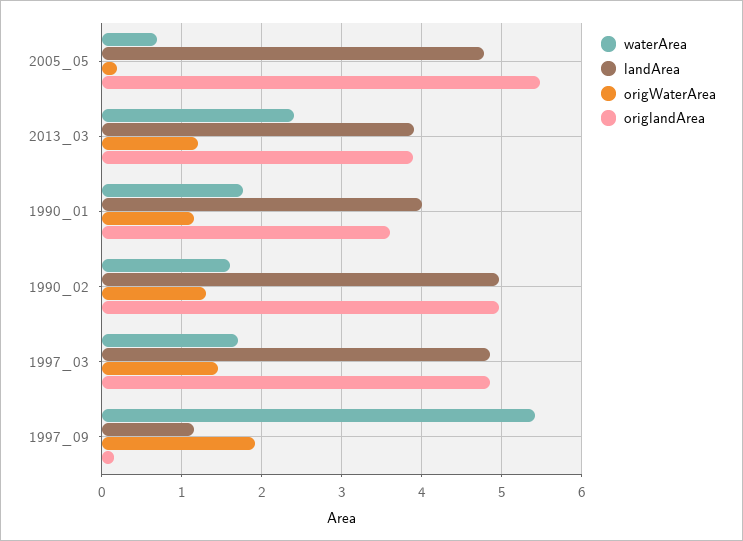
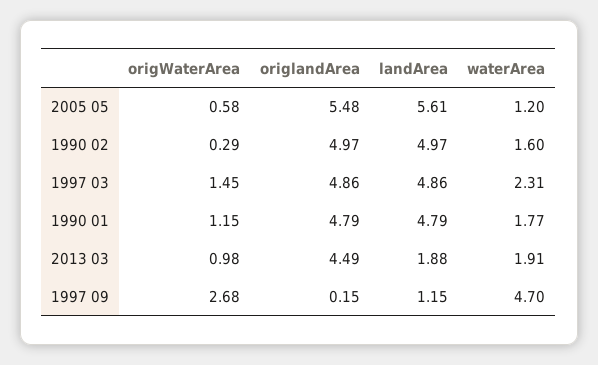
waterArea, 2005_05: 0.7 -> 1.2
landArea, 2005_05: 4.8 -> 5.61
origWaterArea, 2005_05: 0.2 -> 0.58
waterArea, 2013_03: 2.4 -> 1.91
landArea, 2013_03: 3.9 -> 1.88
origWaterArea, 2013_03: 1.2 -> 0.98
origlandArea, 2013_03: 3.9 -> 4.49
landArea, 1990_01: 4 -> 4.79
origlandArea, 1990_01: 3.6 -> 4.79
origWaterArea, 1990_02: 1.3 -> 0.29
waterArea, 1997_03: 1.7 -> 2.31
waterArea, 1997_09: 5.4 -> 4.7
origWaterArea, 1997_09: 1.9 -> 2.68

